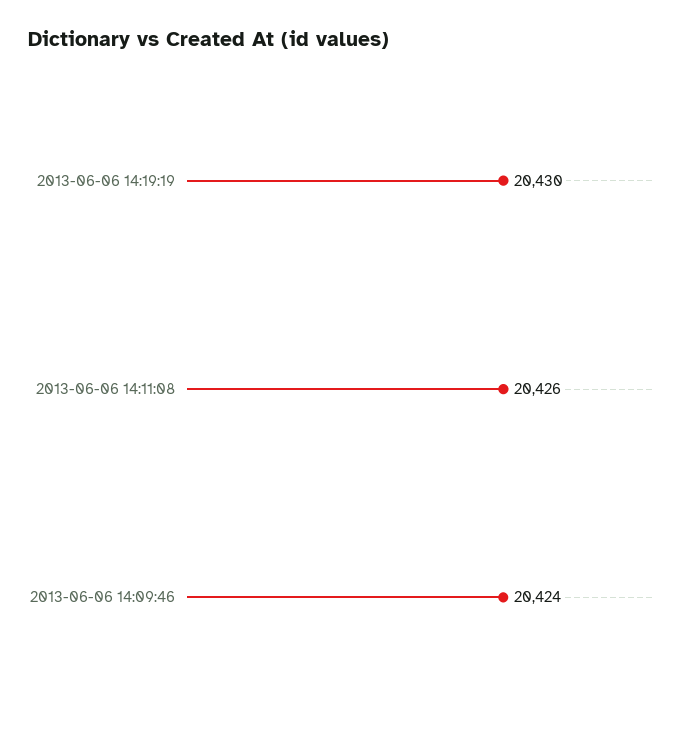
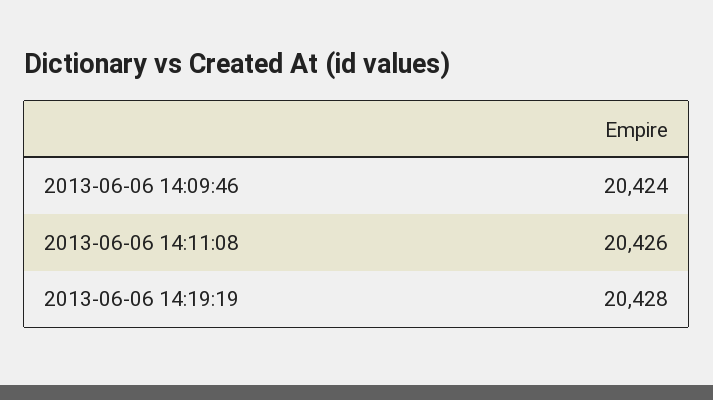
2013-06-06 14:19:19: 20430 -> 20428

